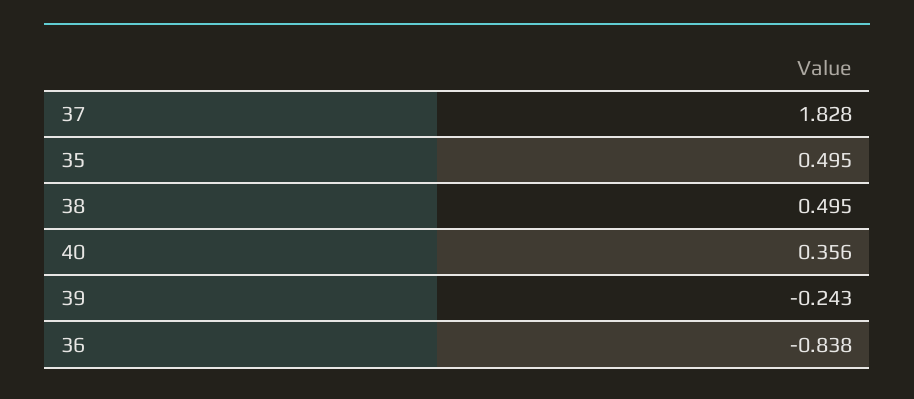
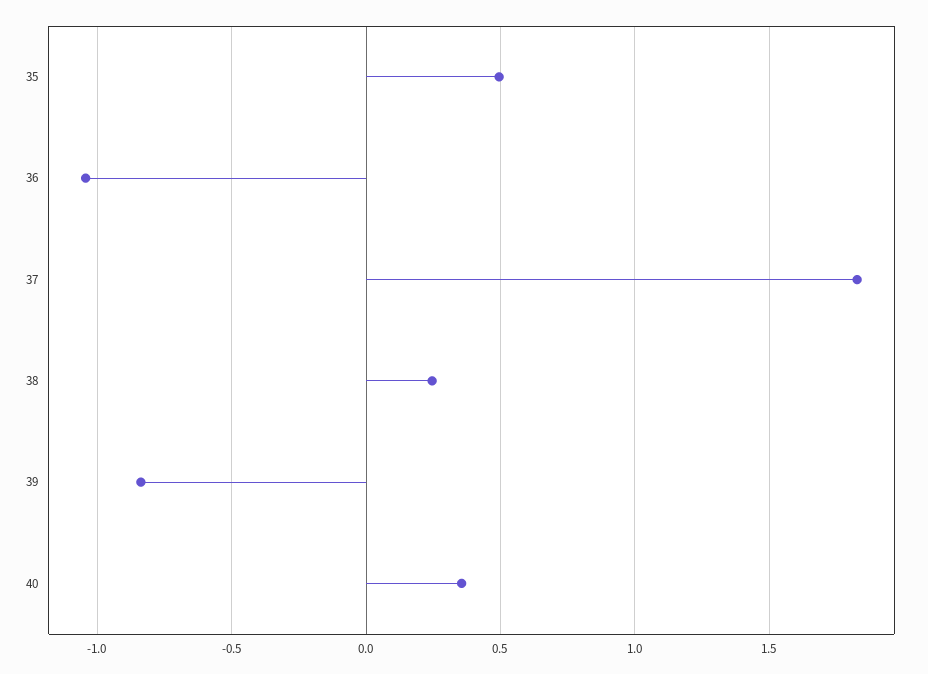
38: 0.495 -> 0.25
39: -0.243 -> -0.85
36: -0.838 -> -1.05

